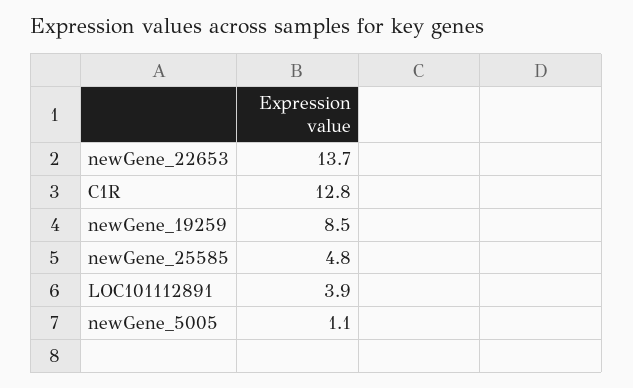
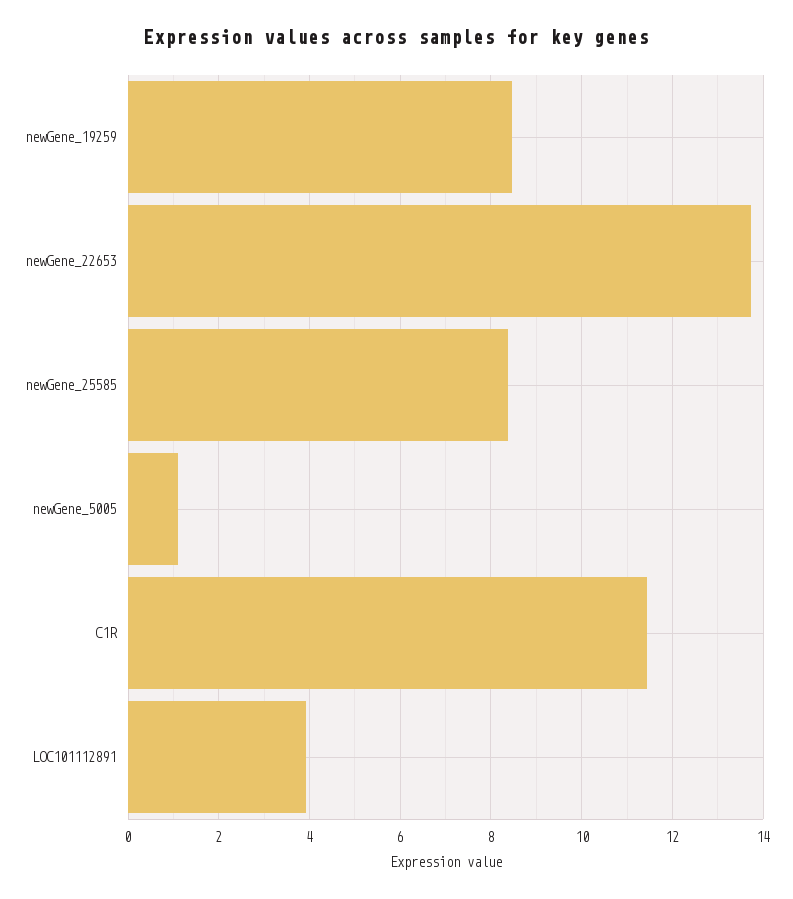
C1R: 12.8 -> 11.4
newGene_25585: 4.8 -> 8.4

